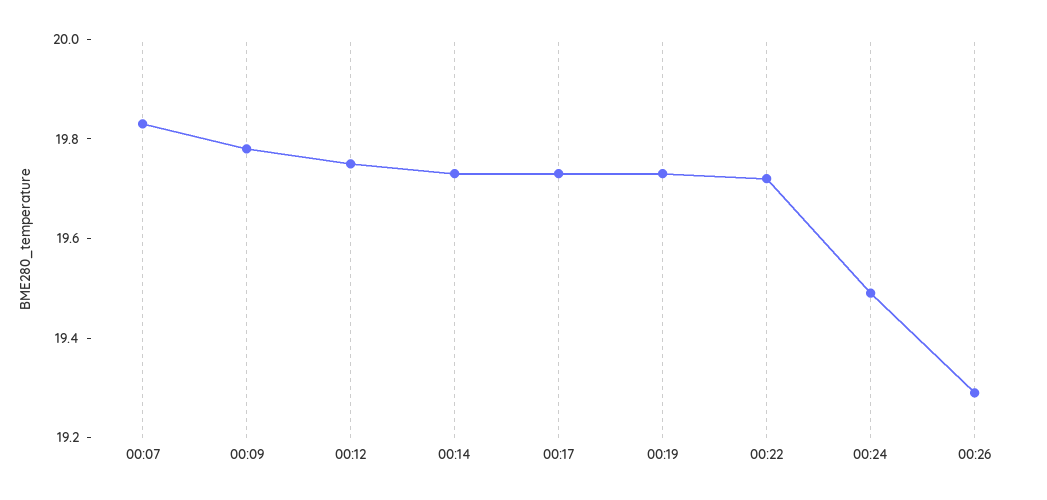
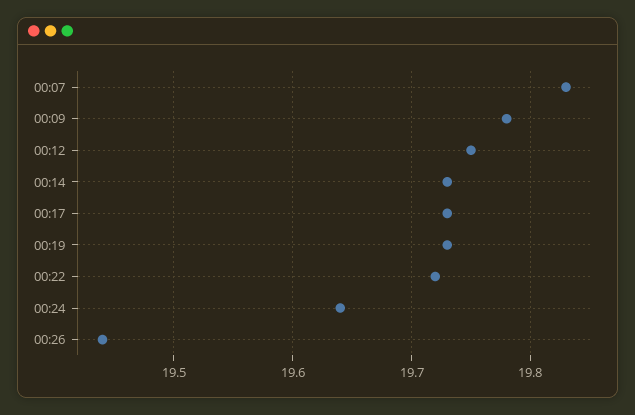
00:24: 19.5 -> 19.64
00:26: 19.3 -> 19.44

